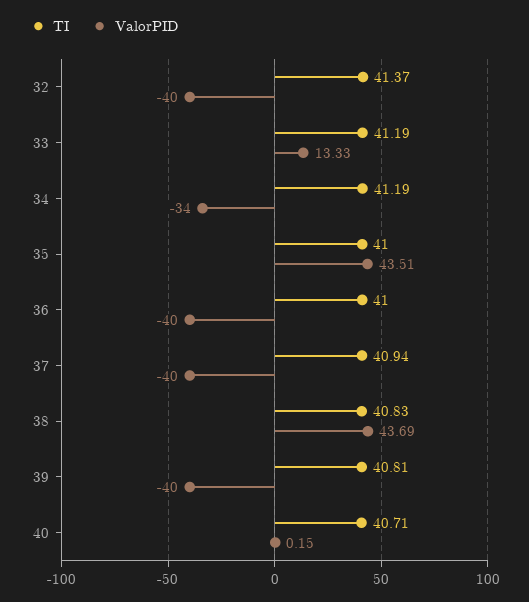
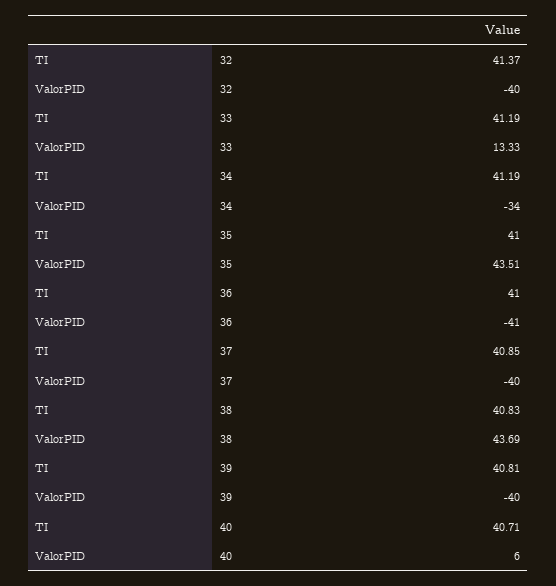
ValorPID, 36: -40 -> -41
TI, 37: 40.94 -> 40.85
ValorPID, 40: 0.15 -> 6

